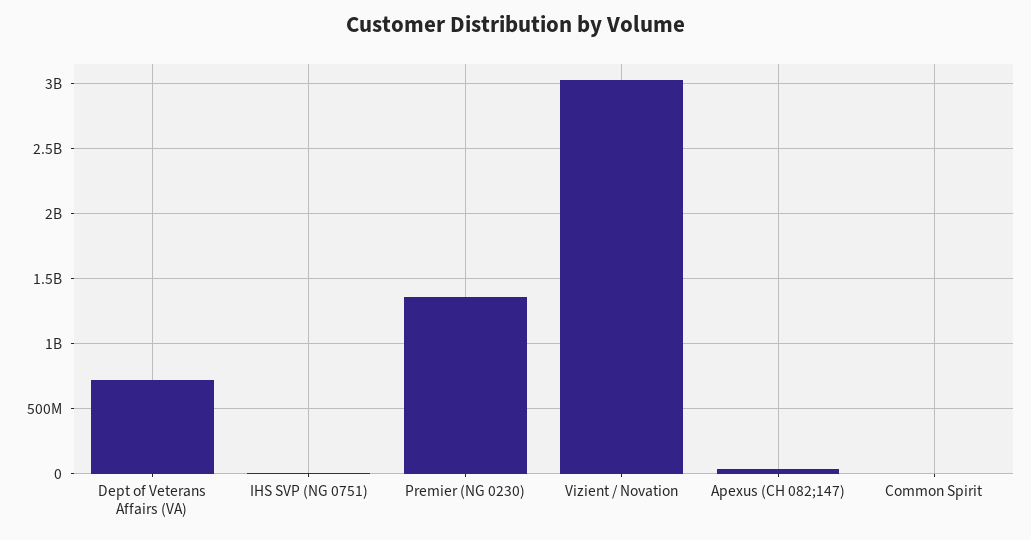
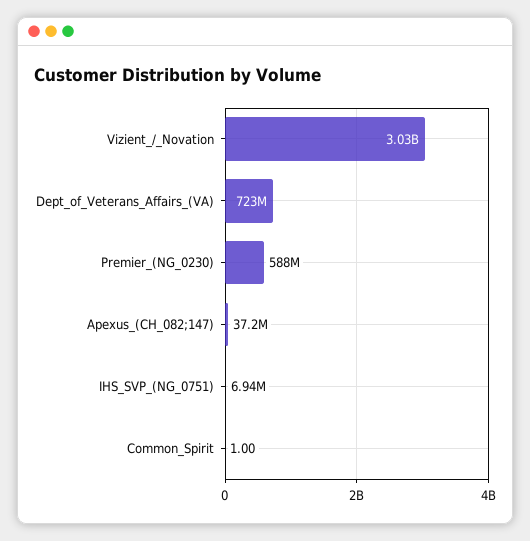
Premier (NG 0230): 1350000000 -> 588000000

